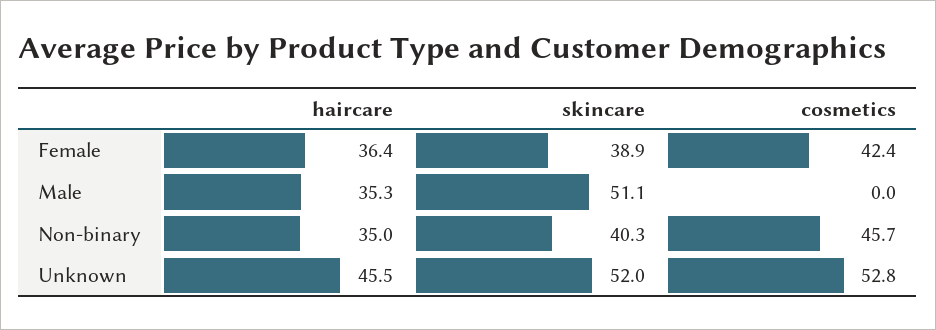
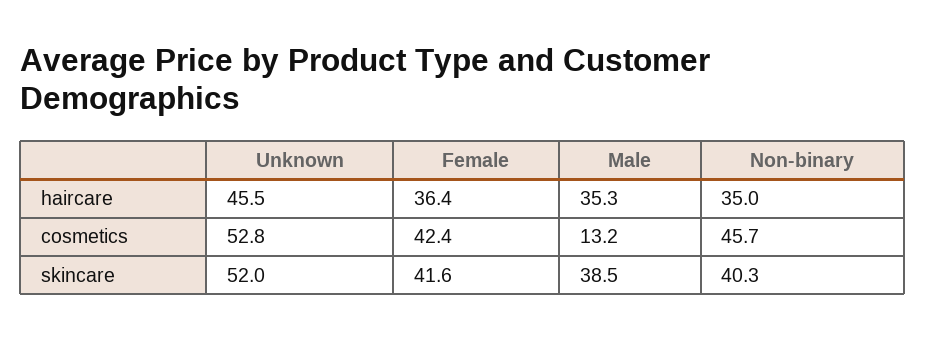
skincare, Female: 38.9 -> 41.6
skincare, Male: 51.1 -> 38.5
cosmetics, Male: 0 -> 13.2

